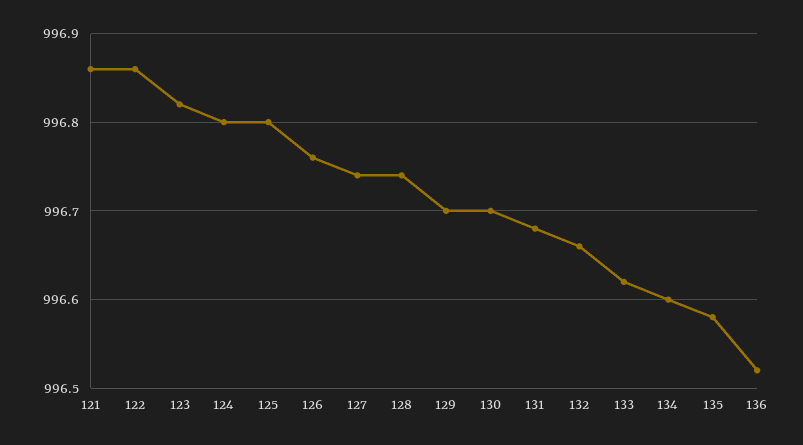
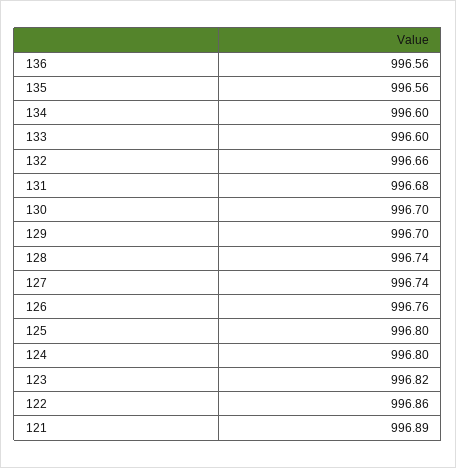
121: 996.86 -> 996.89
133: 996.62 -> 996.6
135: 996.58 -> 996.56
136: 996.52 -> 996.56

